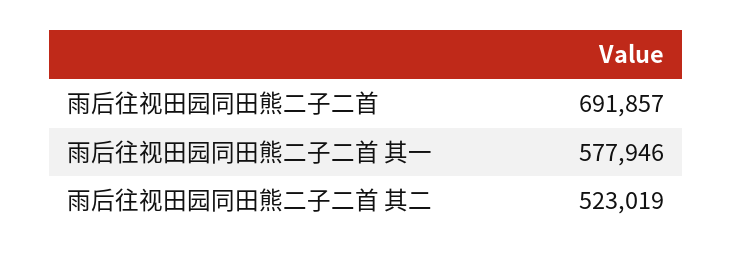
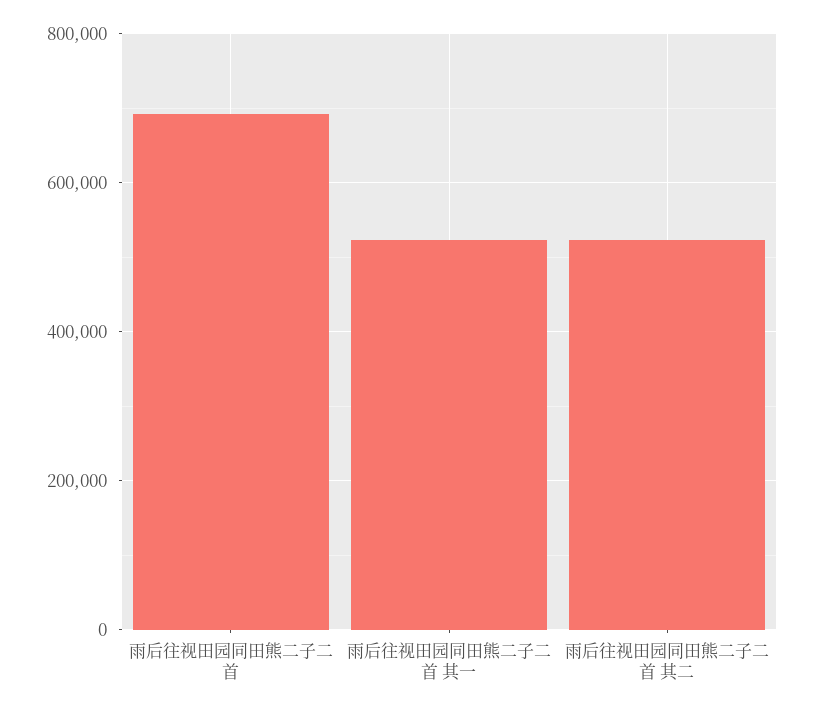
雨后往视田园同田熊二子二首 其一: 577946 -> 520000

